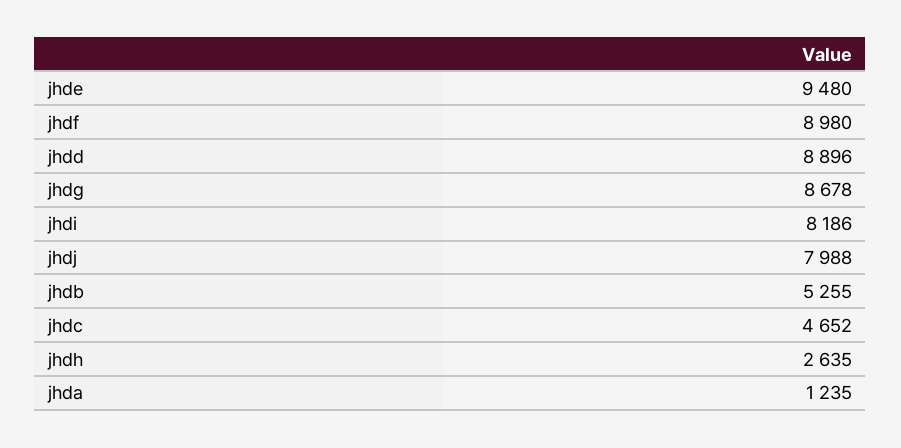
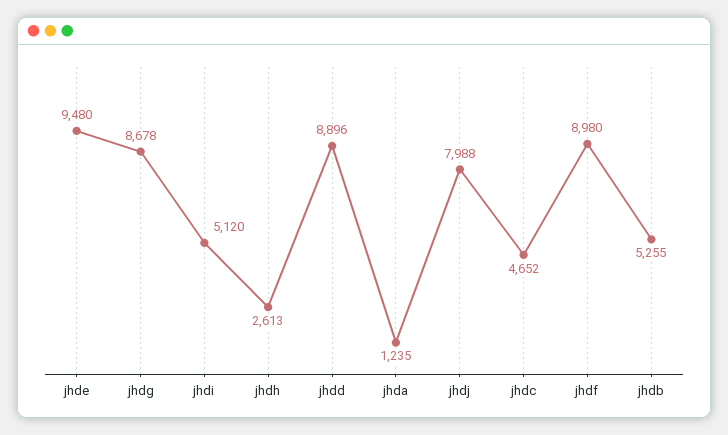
jhdi: 8186 -> 5120
jhdh: 2635 -> 2613

